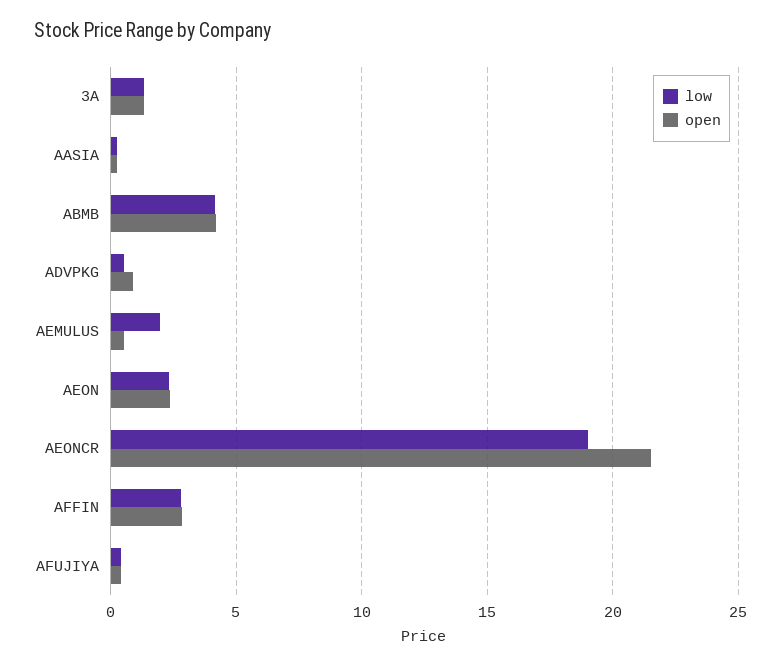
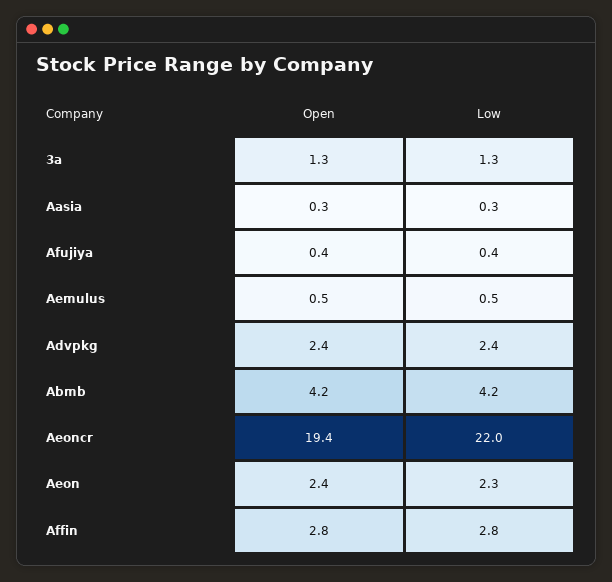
low, ADVPKG: 0.5 -> 2.4
open, ADVPKG: 1 -> 2.4
low, AEMULUS: 2 -> 0.5
low, AEONCR: 19 -> 22
open, AEONCR: 21.5 -> 19.4

